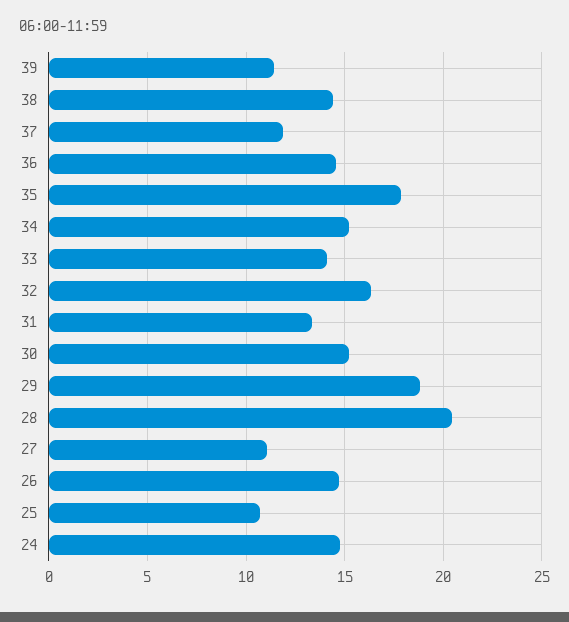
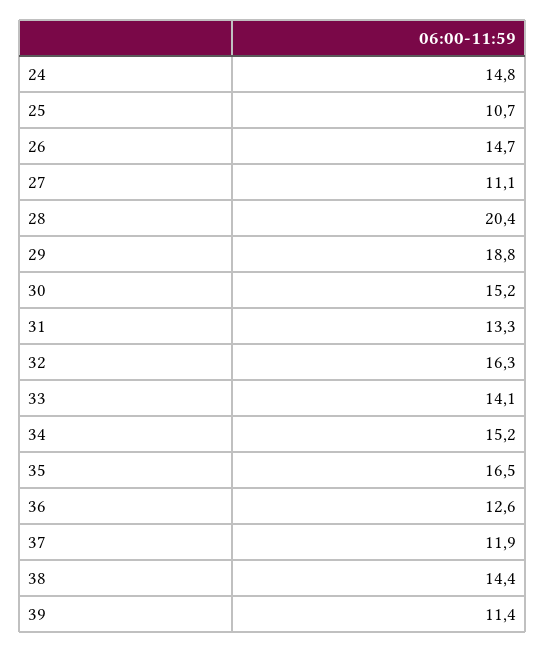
36: 14.5 -> 12.6
35: 18 -> 16.5

